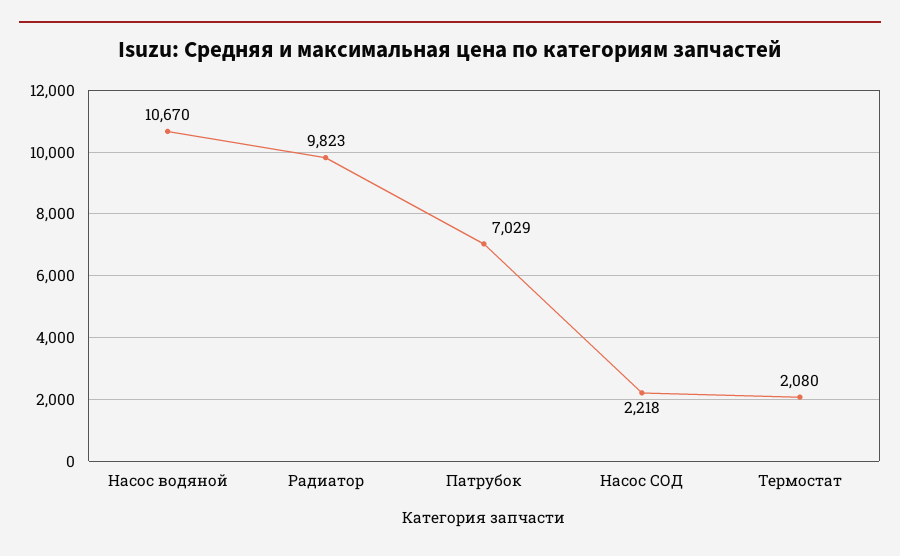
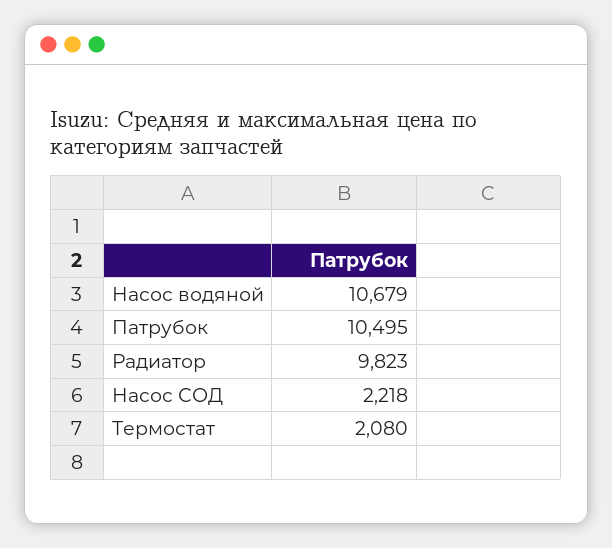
Насос водяной: 10670 -> 10679
Патрубок: 7029 -> 10495

